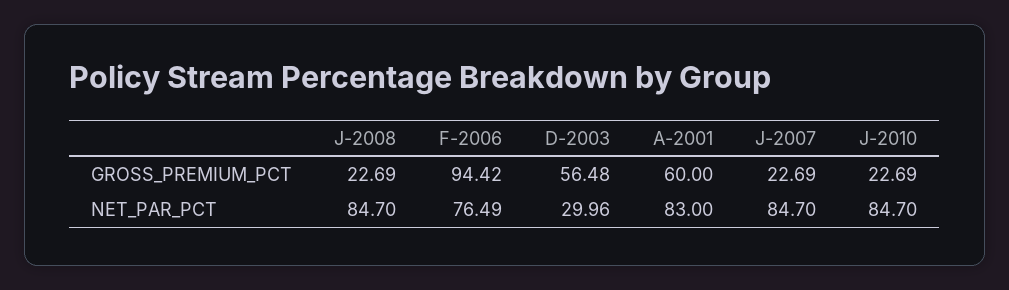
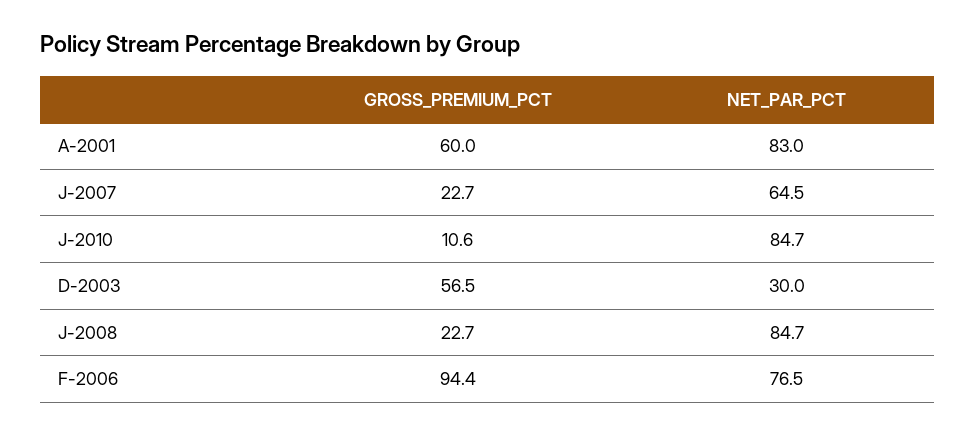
J-2010, GROSS_PREMIUM_PCT: 22.69 -> 10.6
J-2007, NET_PAR_PCT: 84.7 -> 64.5

